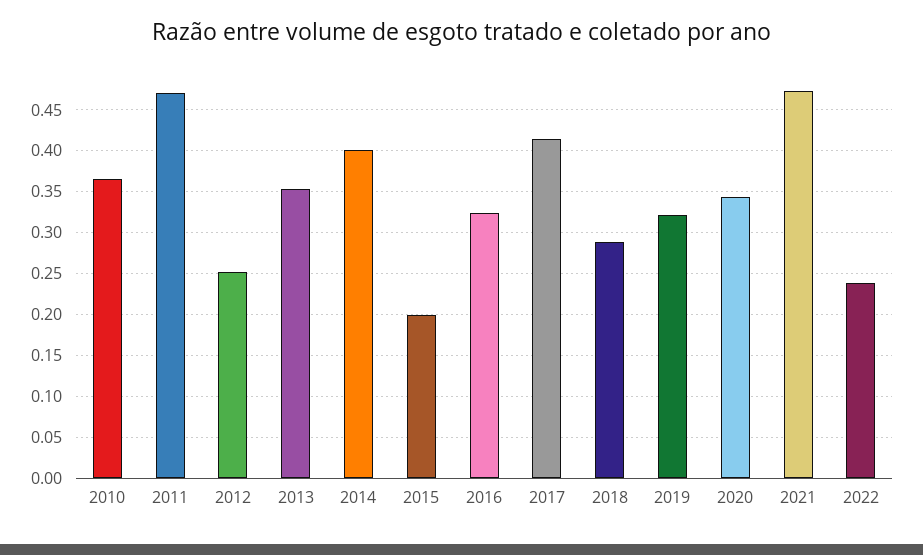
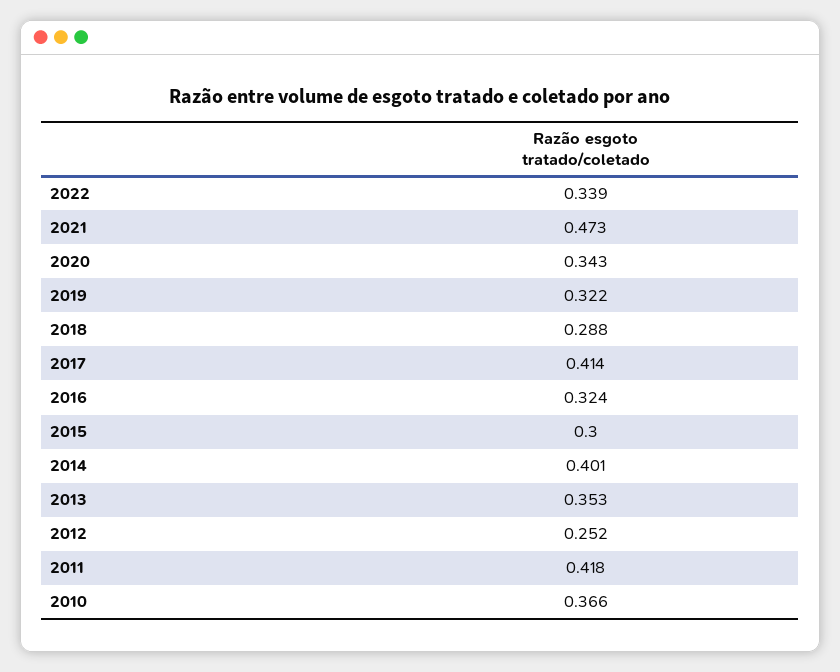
2011: 0.47 -> 0.418
2015: 0.2 -> 0.3
2022: 0.24 -> 0.339

